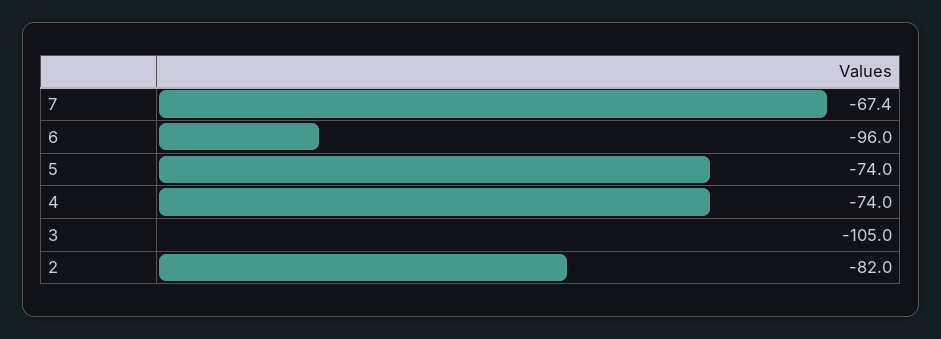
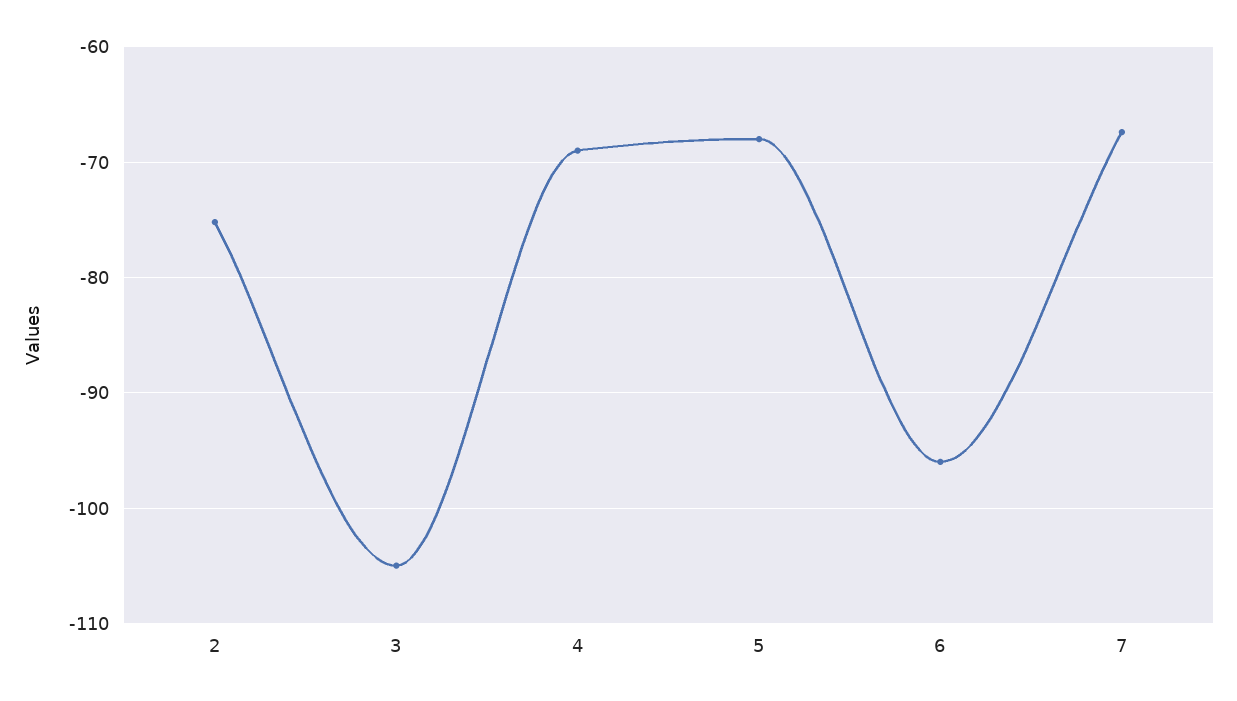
5: -74 -> -68
4: -74 -> -69
2: -82 -> -75

